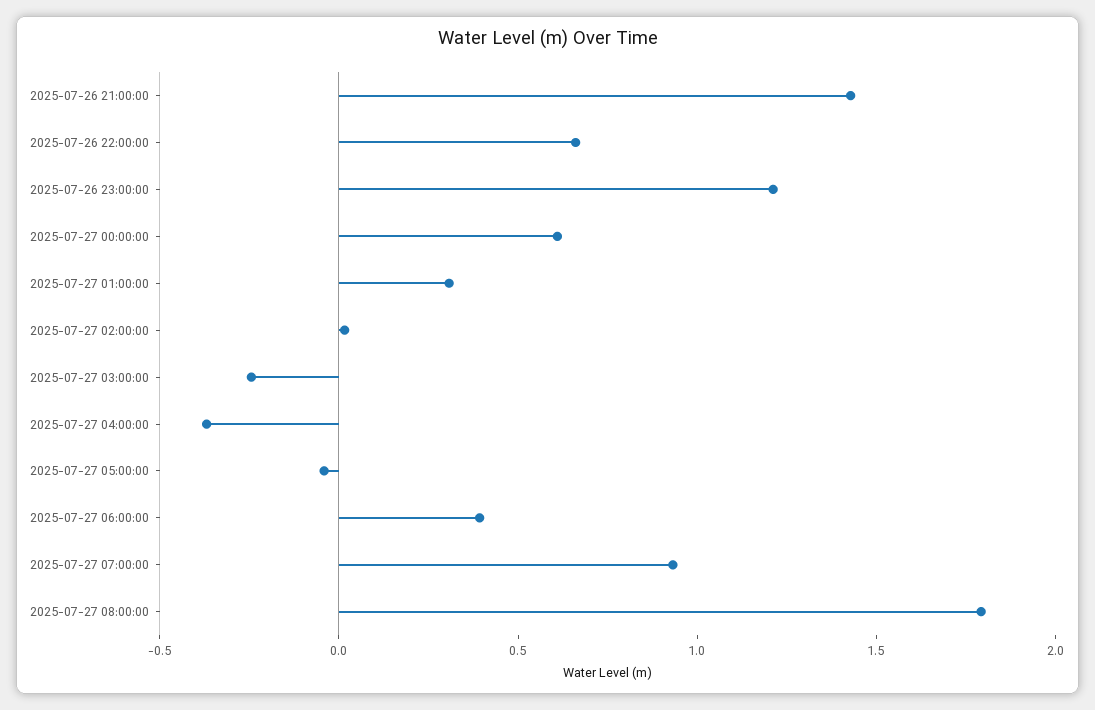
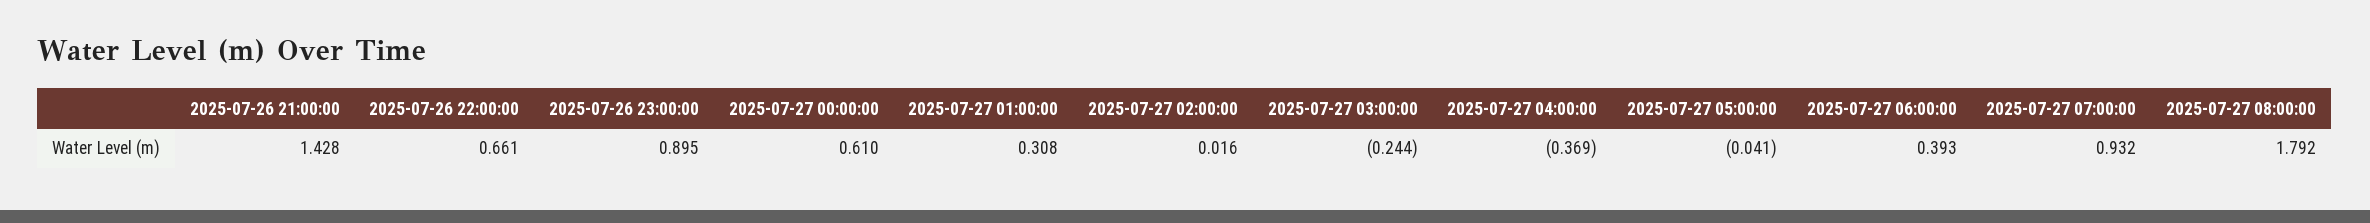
2025-07-26 23:00:00: 1.2 -> 0.895

